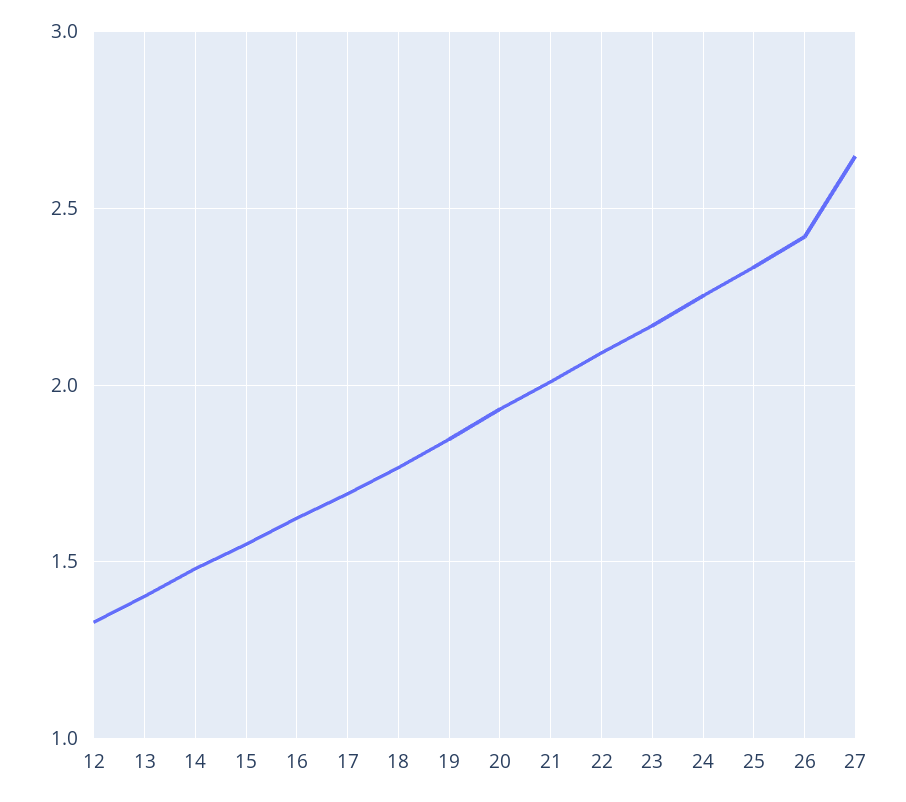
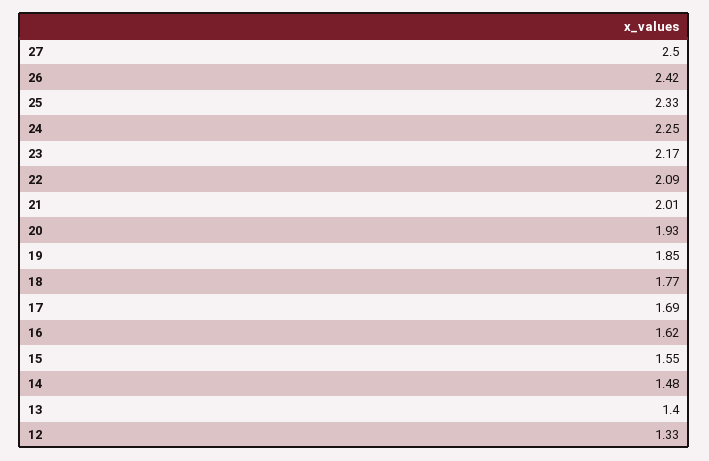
27: 2.65 -> 2.5

